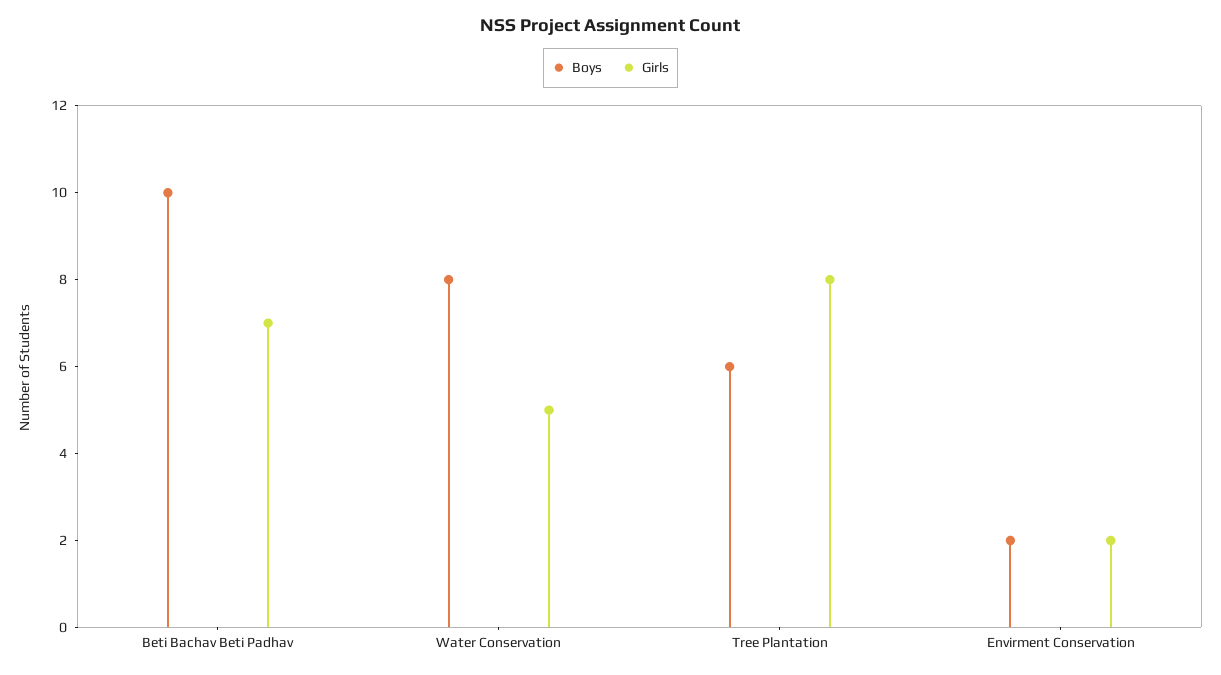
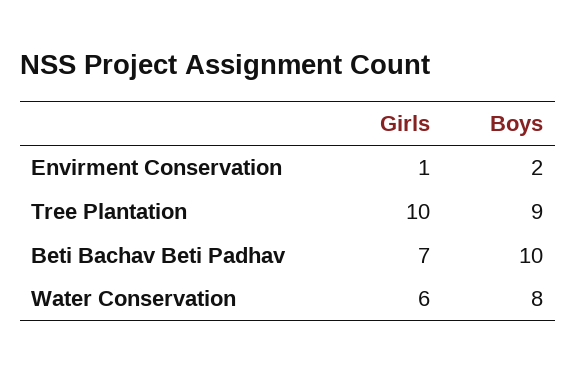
Girls, Water Conservation: 5 -> 6
Boys, Tree Plantation: 6 -> 9
Girls, Tree Plantation: 8 -> 10
Girls, Envirment Conservation: 2 -> 1

